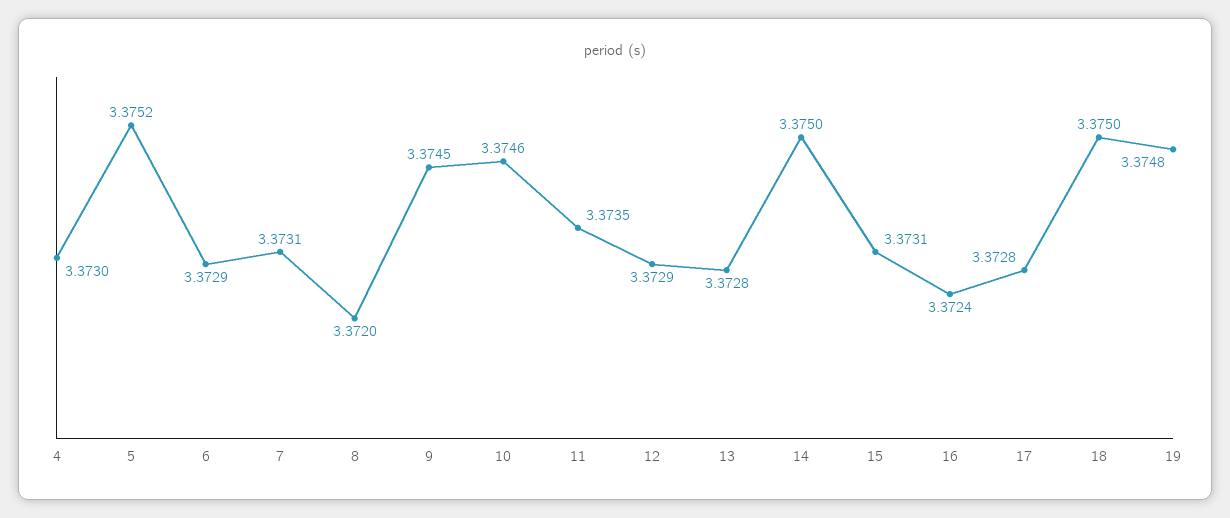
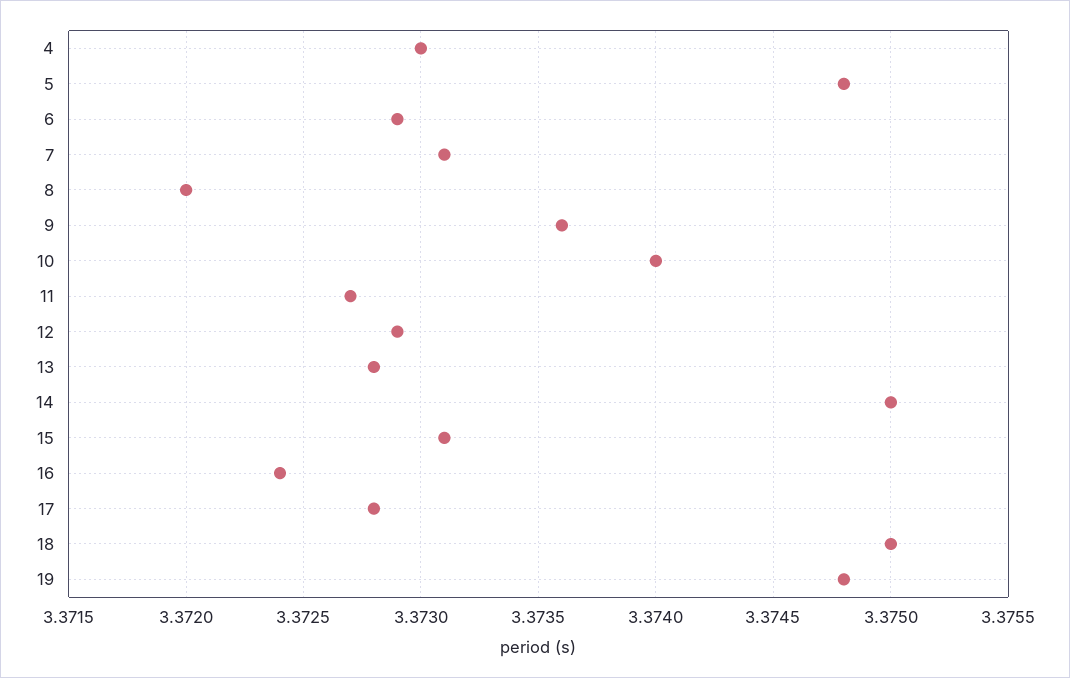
5: 3.3752 -> 3.3748
9: 3.3745 -> 3.3736
10: 3.3746 -> 3.374
11: 3.3735 -> 3.3727

